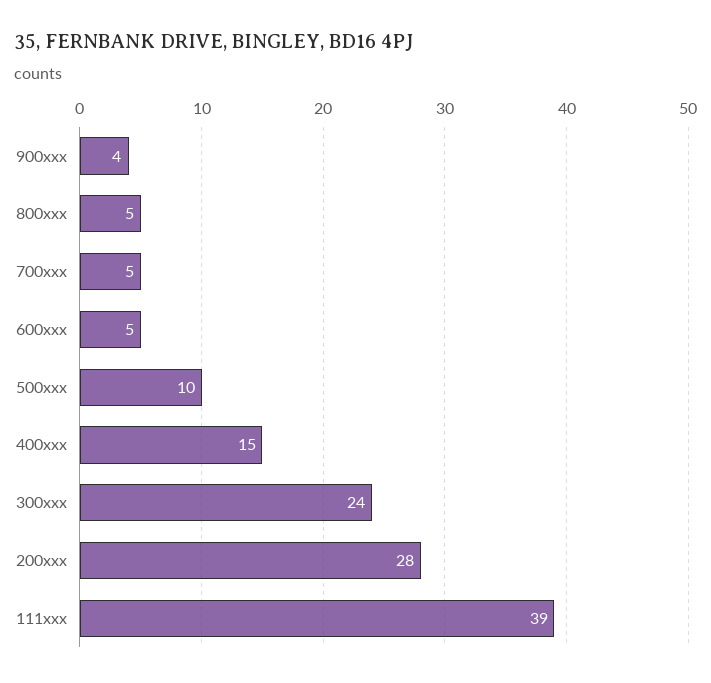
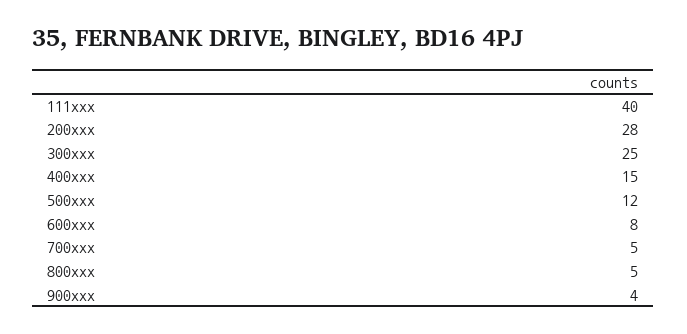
600xxx: 5 -> 8
500xxx: 10 -> 12
300xxx: 24 -> 25
111xxx: 39 -> 40

